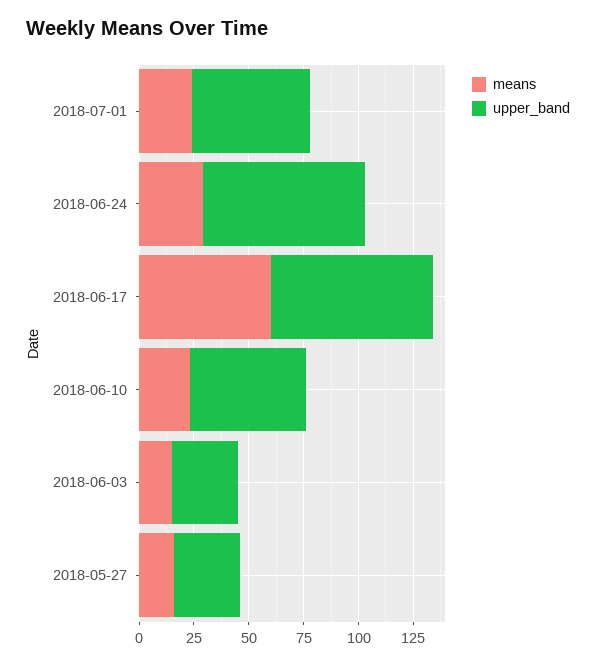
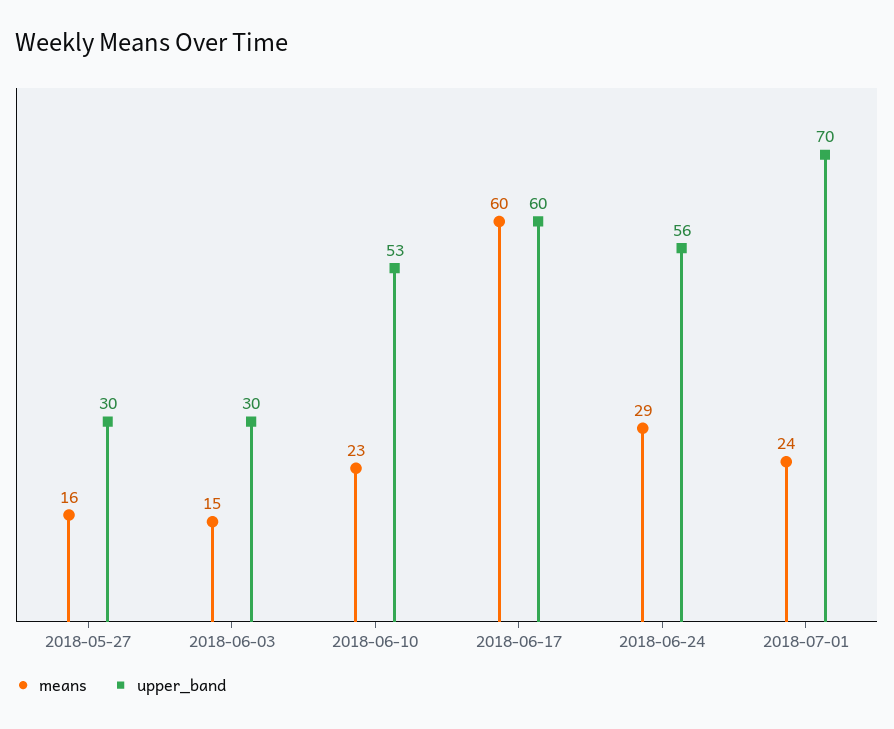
upper_band, 2018-07-01: 55 -> 70
upper_band, 2018-06-24: 75 -> 56
upper_band, 2018-06-17: 75 -> 60

